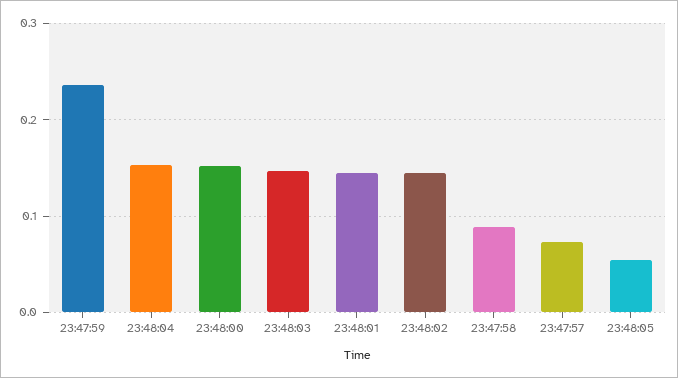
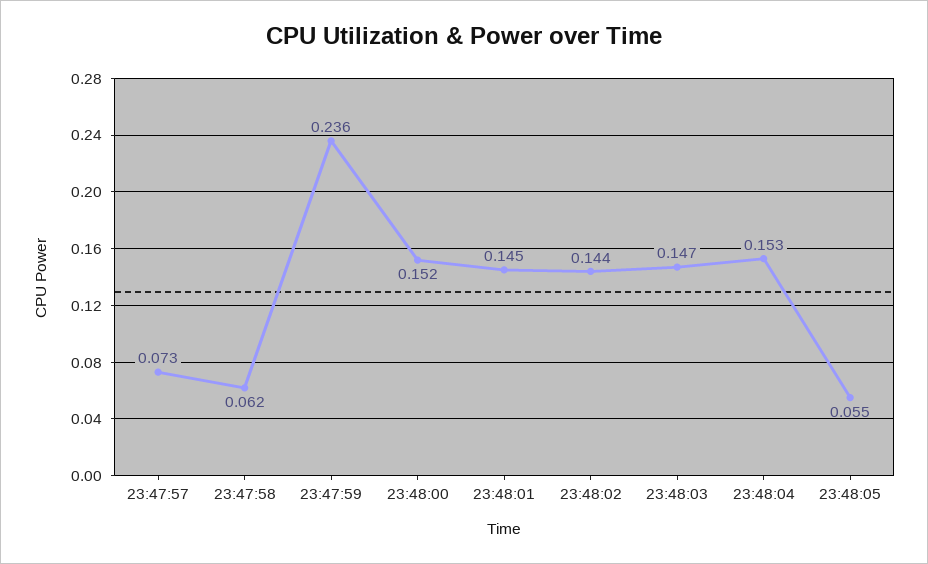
23:47:58: 0.09 -> 0.062

